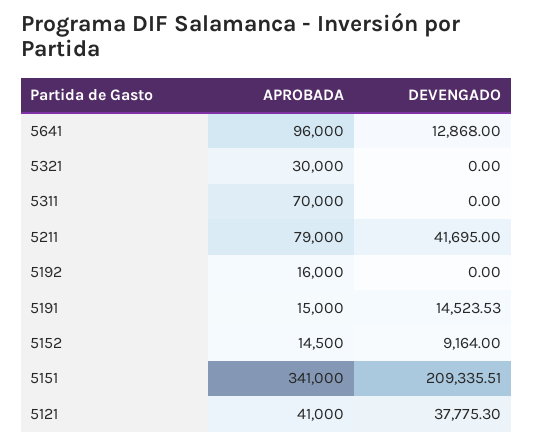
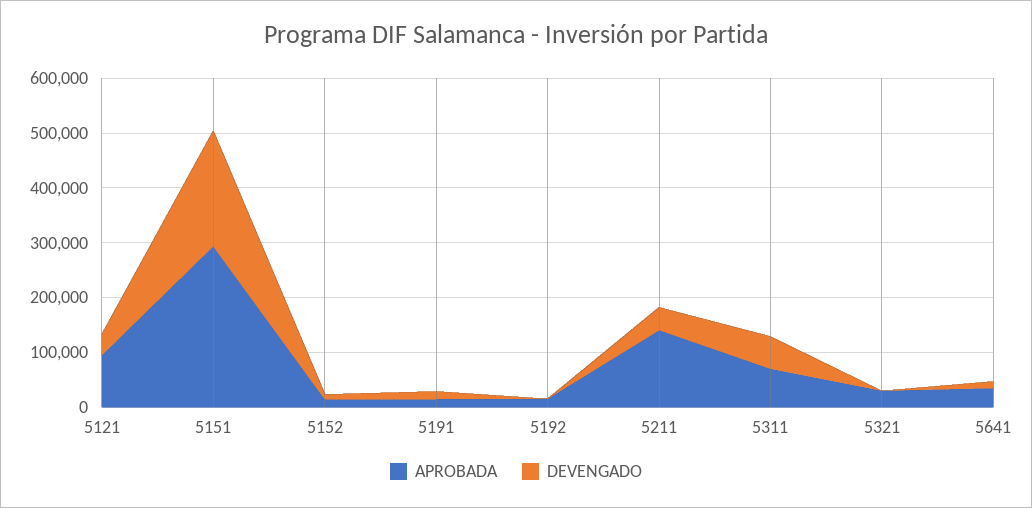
APROBADA, 5641: 96000 -> 40000
DEVENGADO, 5311: 0 -> 60000
APROBADA, 5211: 79000 -> 140000
APROBADA, 5151: 341000 -> 300000
APROBADA, 5121: 41000 -> 100000

